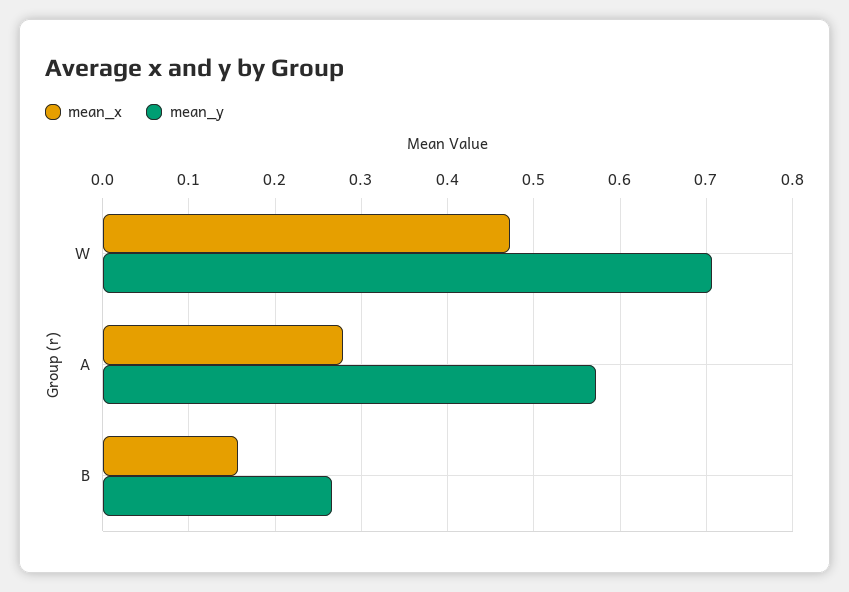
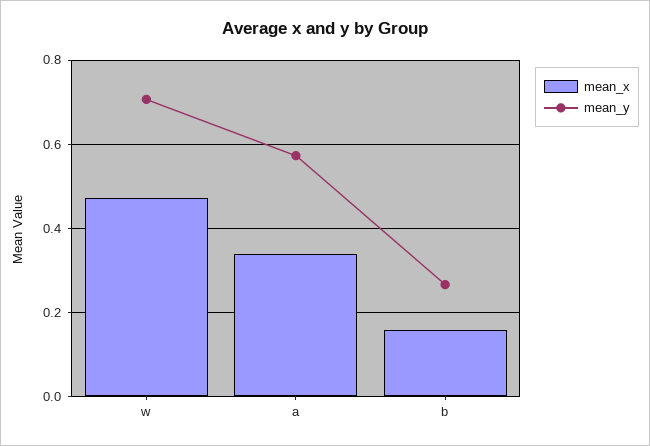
mean_x, A: 0.28 -> 0.34

